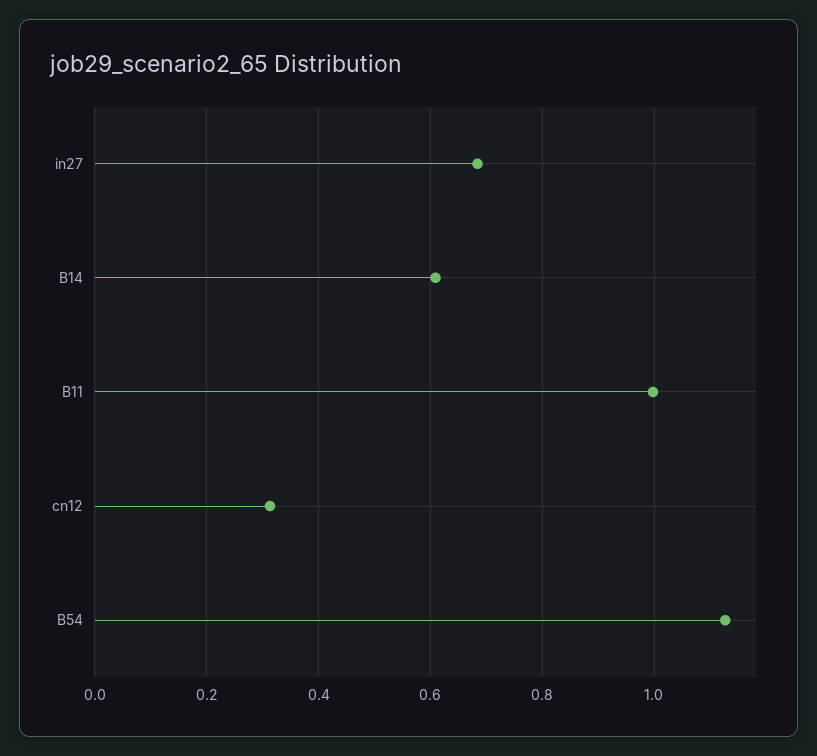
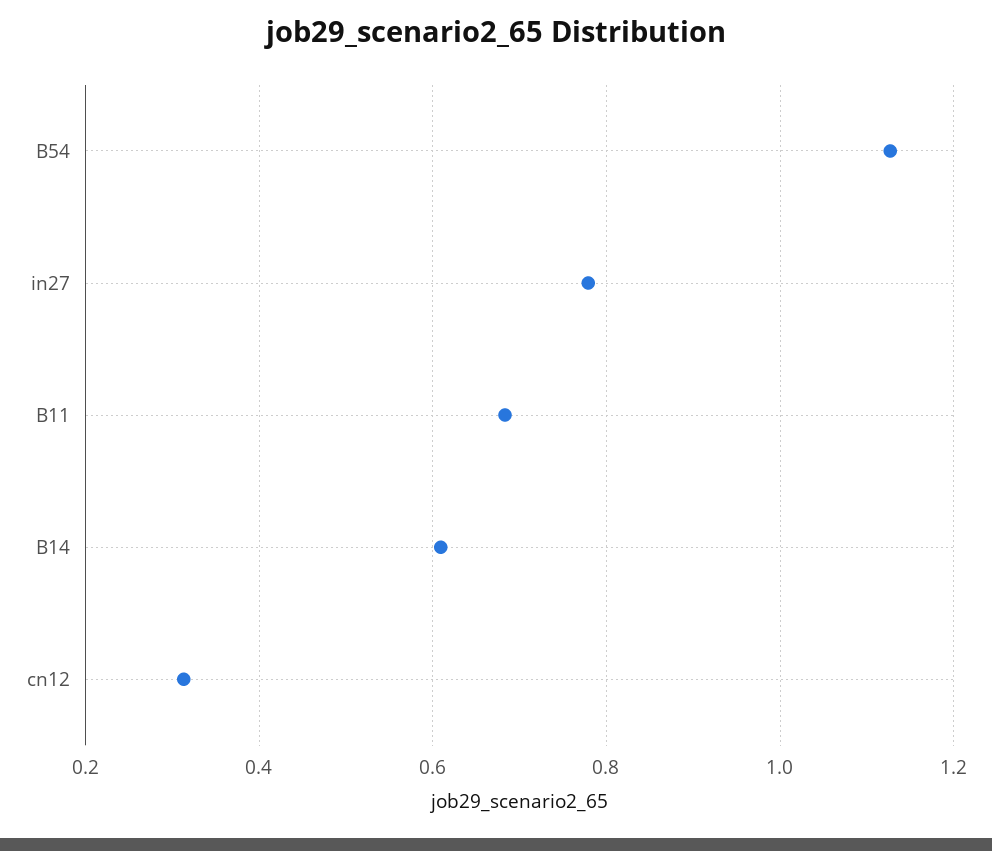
in27: 0.68 -> 0.78
B11: 1 -> 0.68

